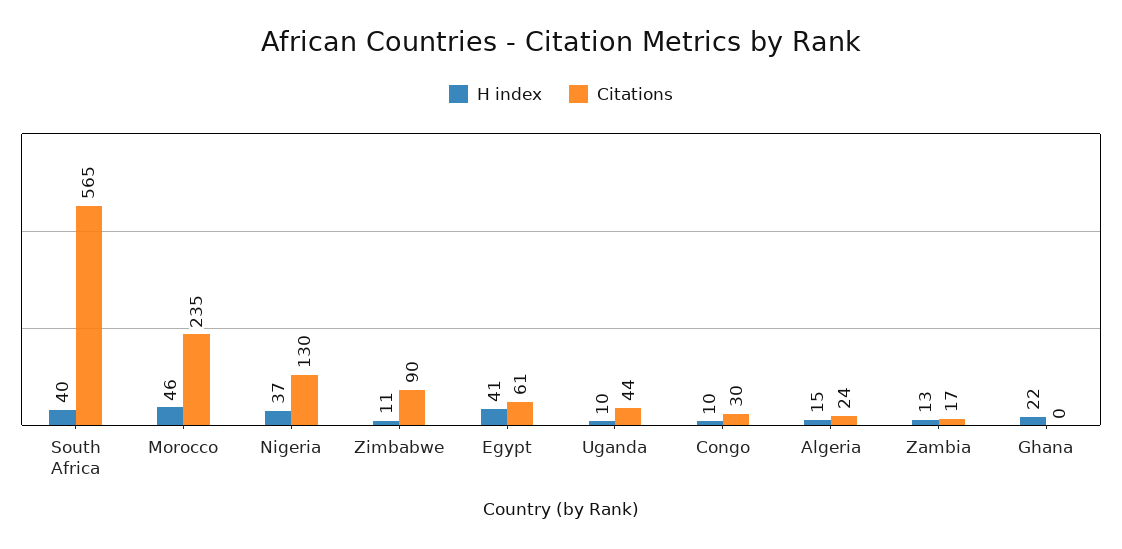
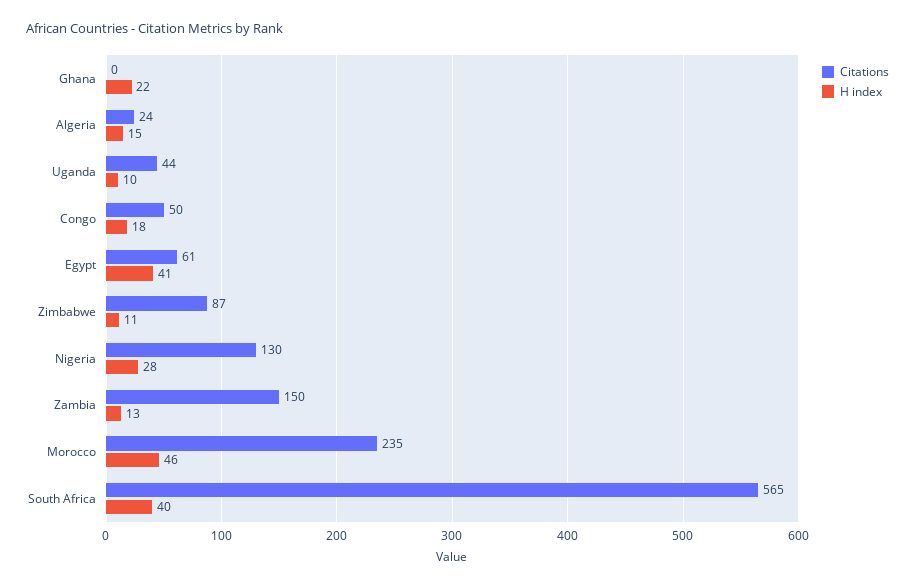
H index, Nigeria: 37 -> 28
Citations, Zimbabwe: 90 -> 87
H index, Congo: 10 -> 18
Citations, Congo: 30 -> 50
Citations, Zambia: 17 -> 150

